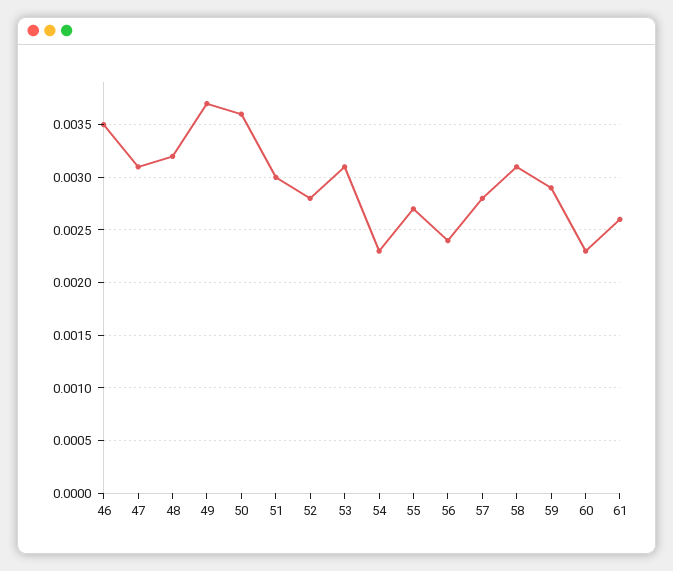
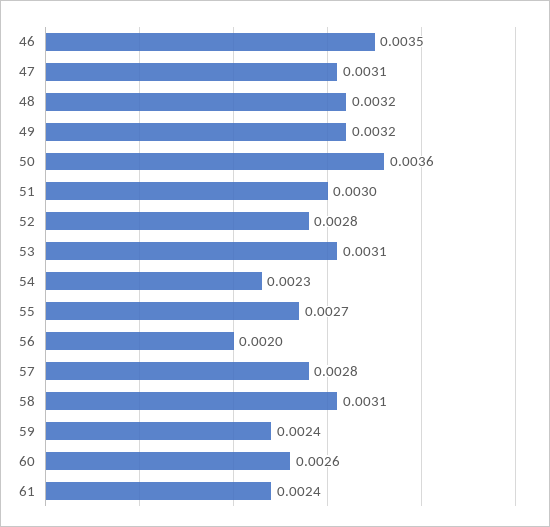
49: 0.0037 -> 0.0032
56: 0.0024 -> 0.002
59: 0.0029 -> 0.0024
60: 0.0023 -> 0.0026
61: 0.0026 -> 0.0024

